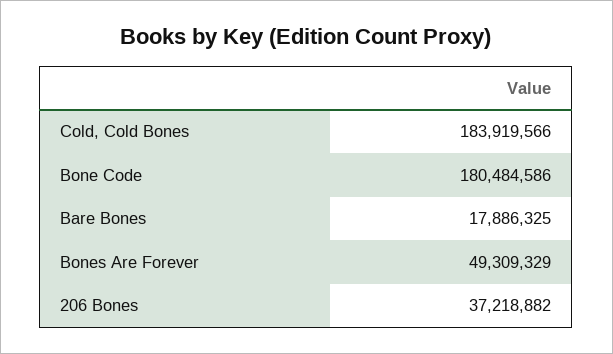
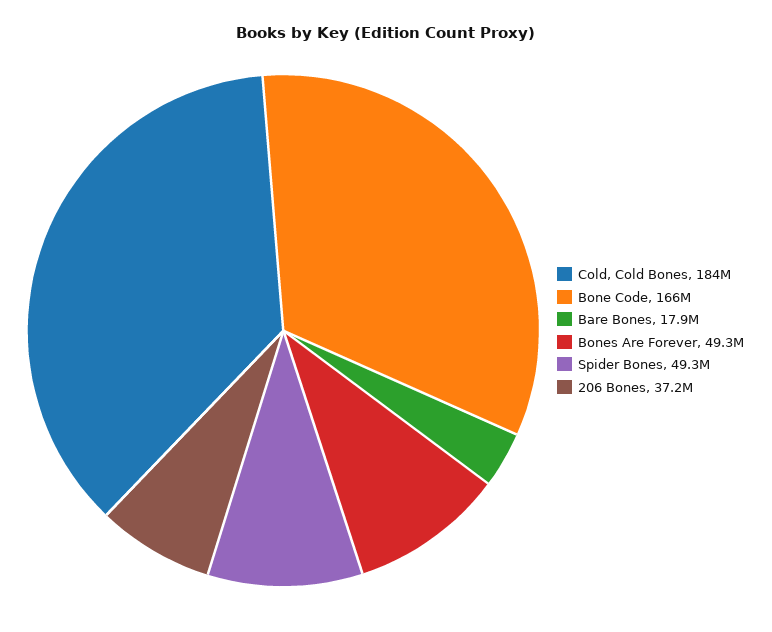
Bone Code: 180484586 -> 166000000
Spider Bones: none -> 49300000

